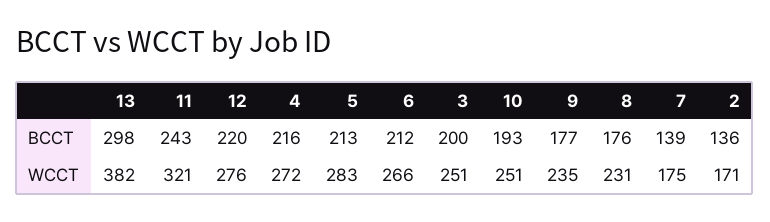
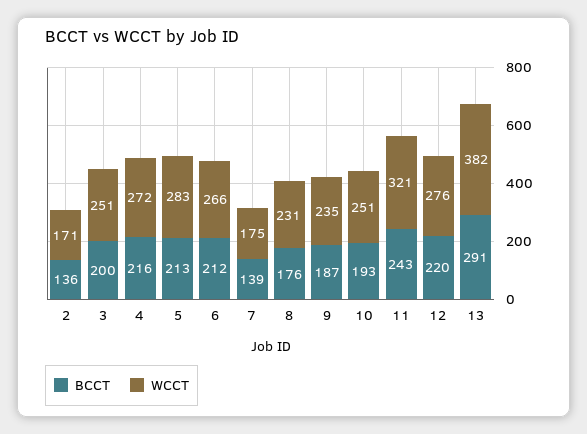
BCCT, 13: 298 -> 291
BCCT, 9: 177 -> 187

